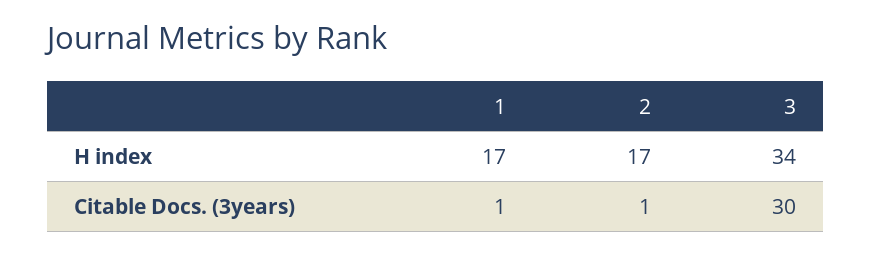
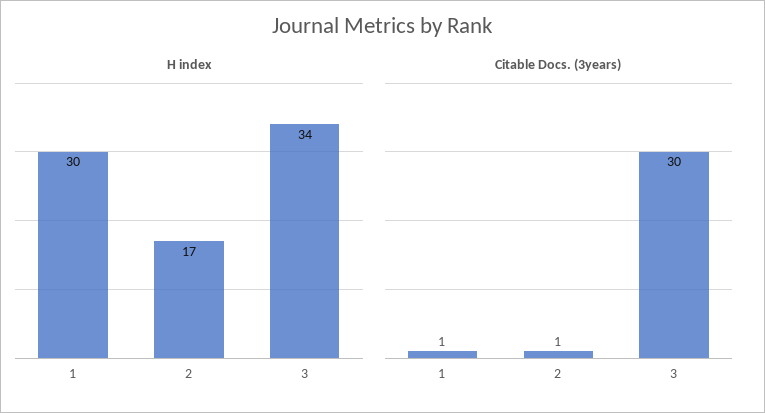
H index, 1: 17 -> 30

